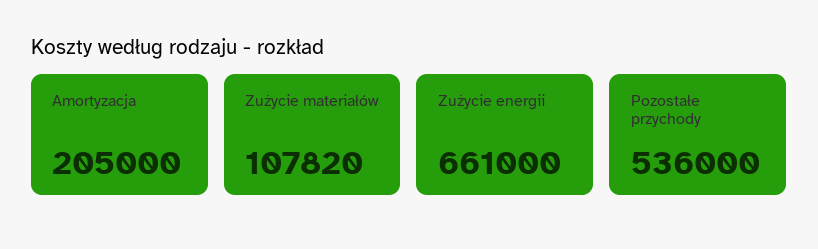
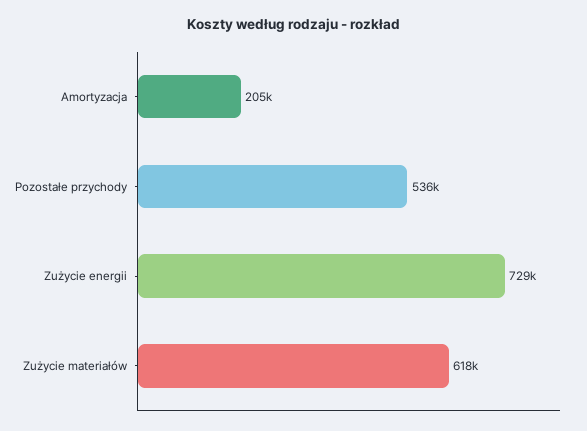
Zużycie materiałów: 107820 -> 618000
Zużycie energii: 661000 -> 729000

